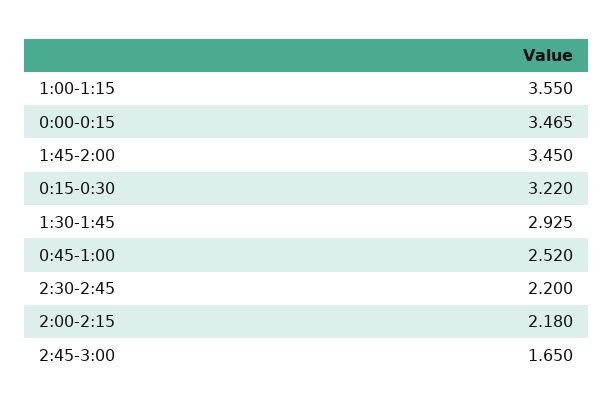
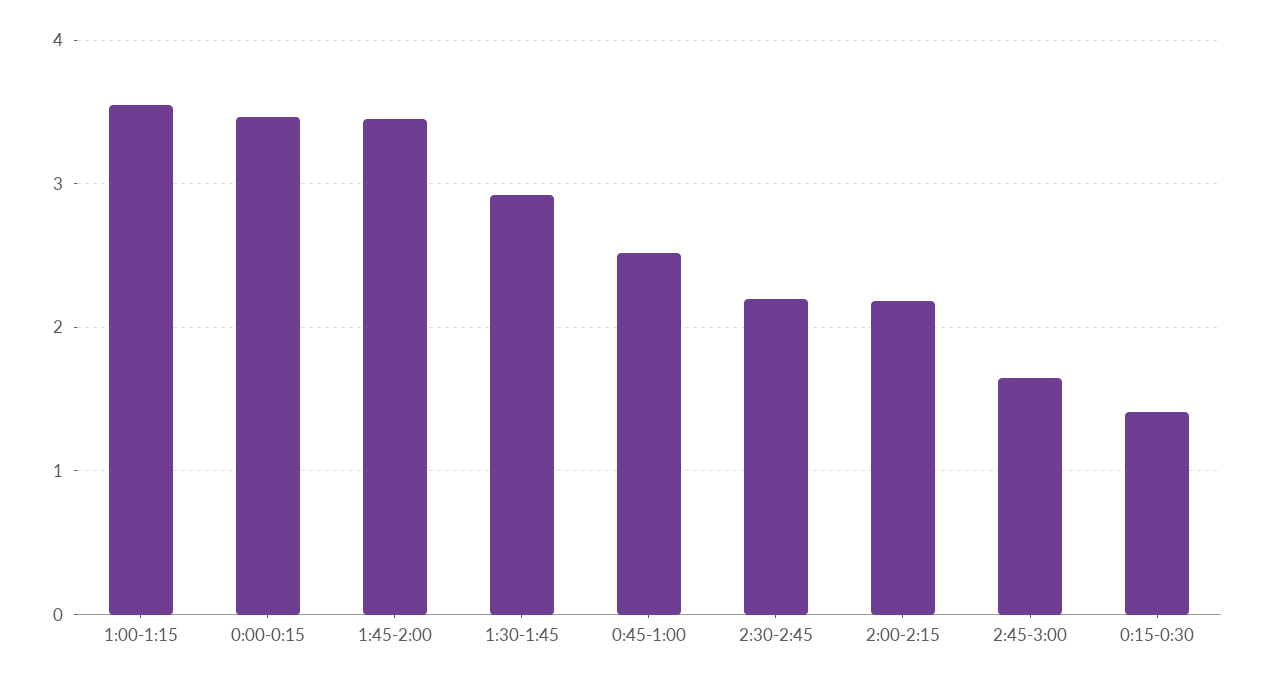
0:15-0:30: 3.22 -> 1.4

